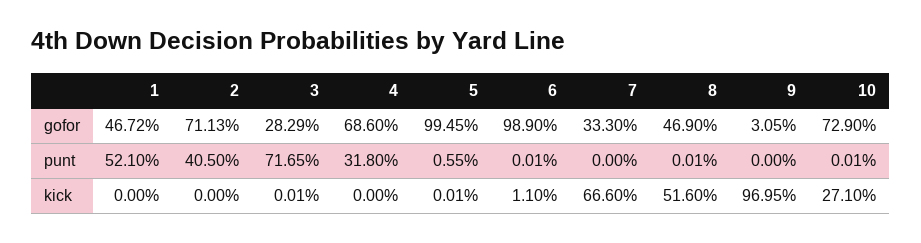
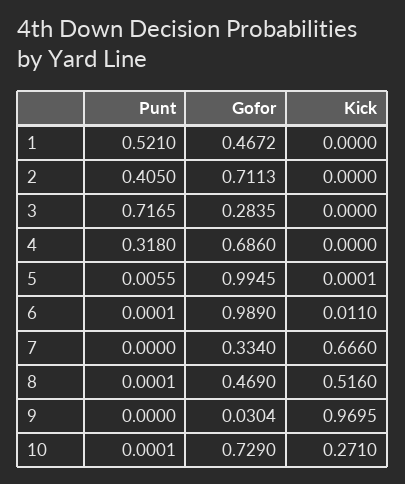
3, gofor: 0.2829 -> 0.2835
7, gofor: 0.333 -> 0.334
9, gofor: 0.0305 -> 0.0304
3, kick: 0.0001 -> 0

